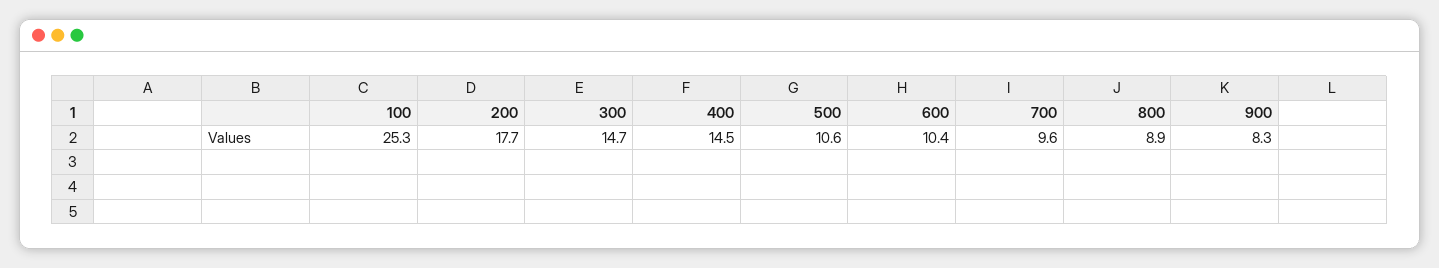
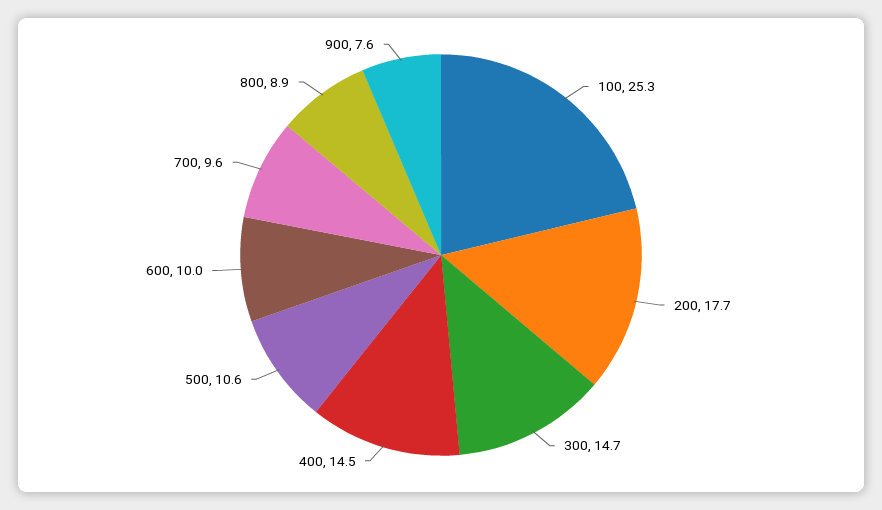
600: 10.4 -> 10
900: 8.3 -> 7.6

